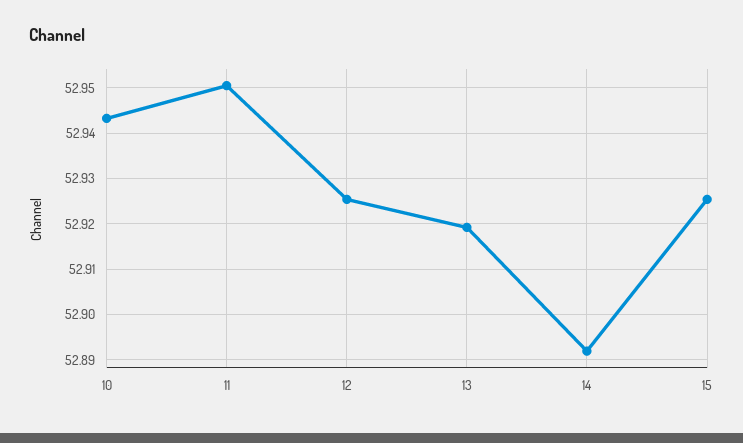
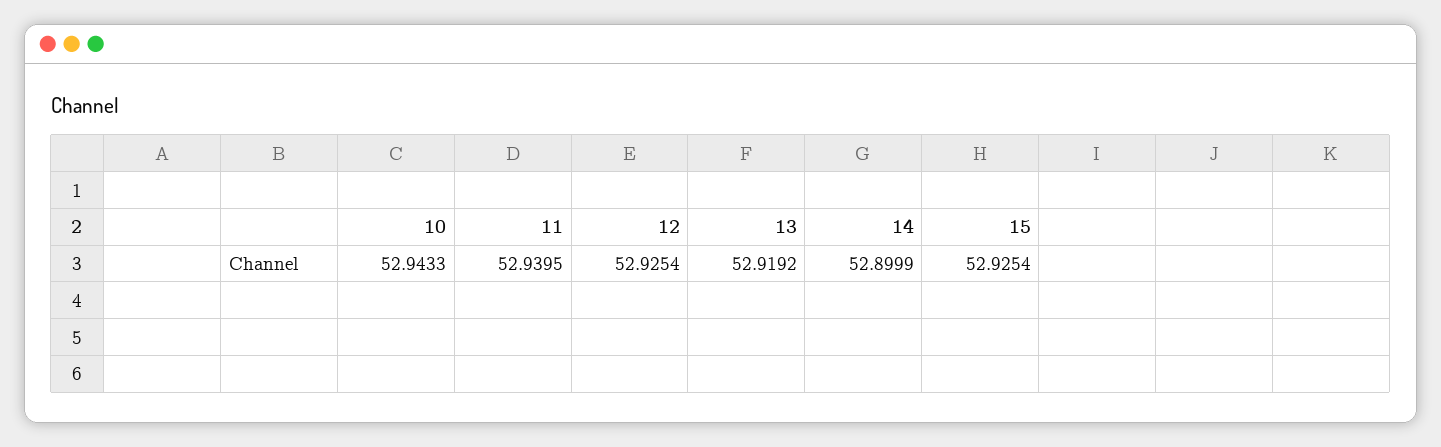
11: 52.95 -> 52.9395
14: 52.892 -> 52.8999

